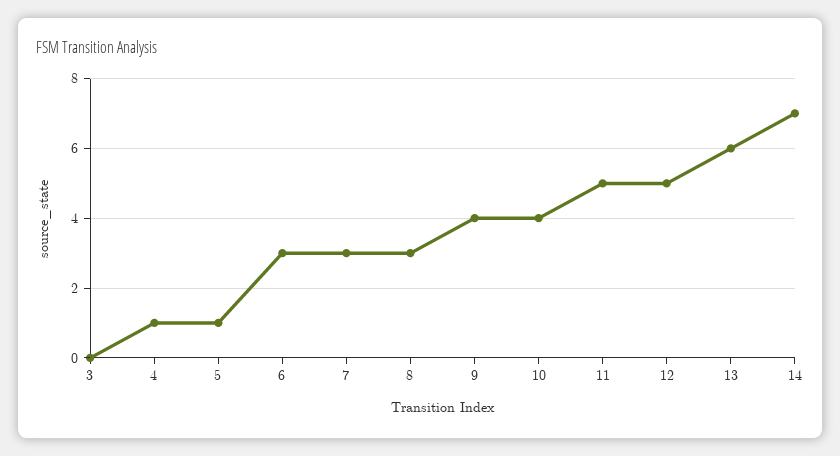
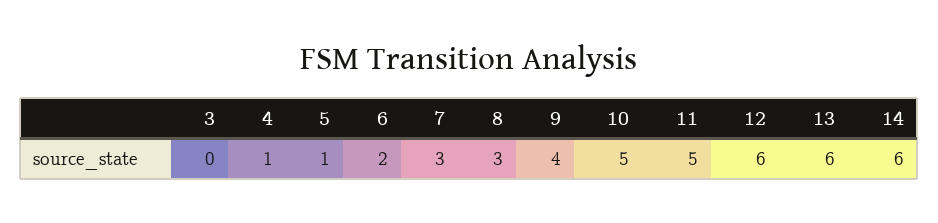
6: 3 -> 2
10: 4 -> 5
12: 5 -> 6
14: 7 -> 6

